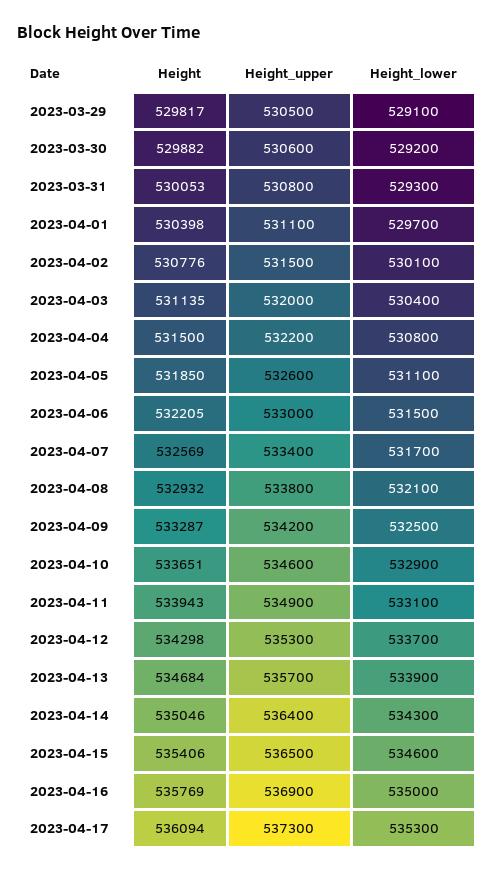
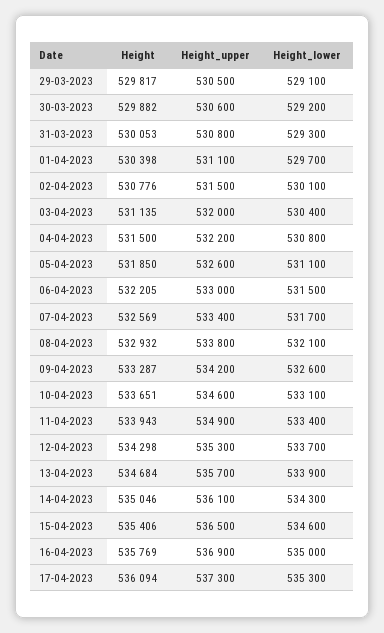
Height_lower, 2023-04-09: 532500 -> 532600
Height_lower, 2023-04-10: 532900 -> 533100
Height_lower, 2023-04-11: 533100 -> 533400
Height_upper, 2023-04-14: 536400 -> 536100

